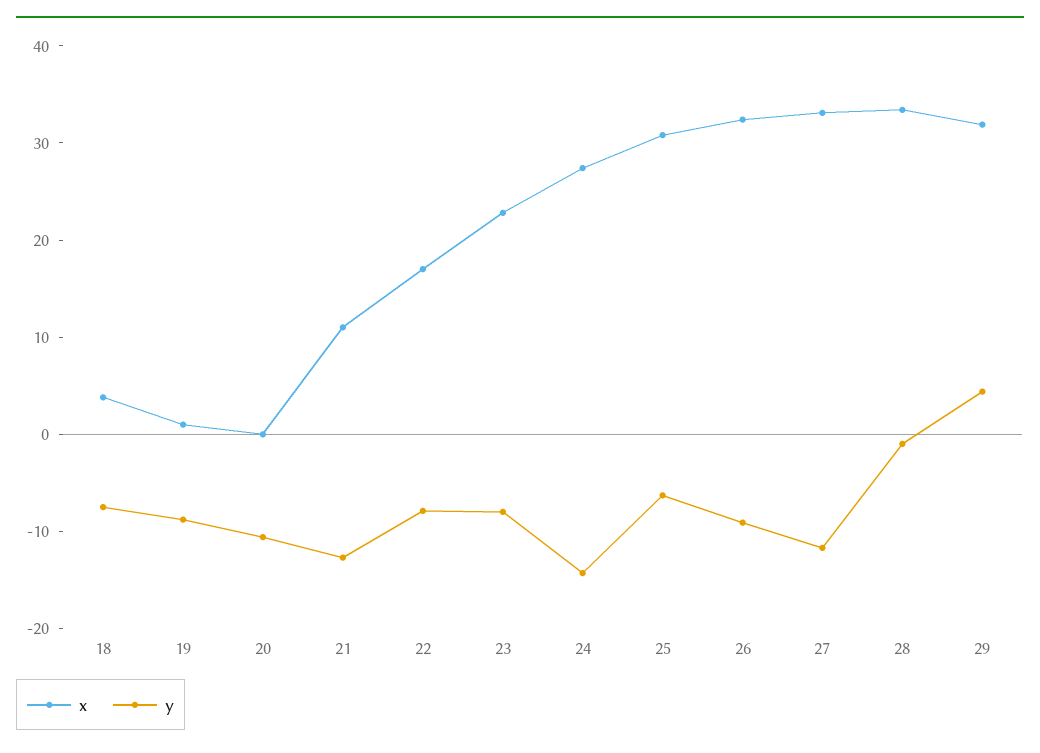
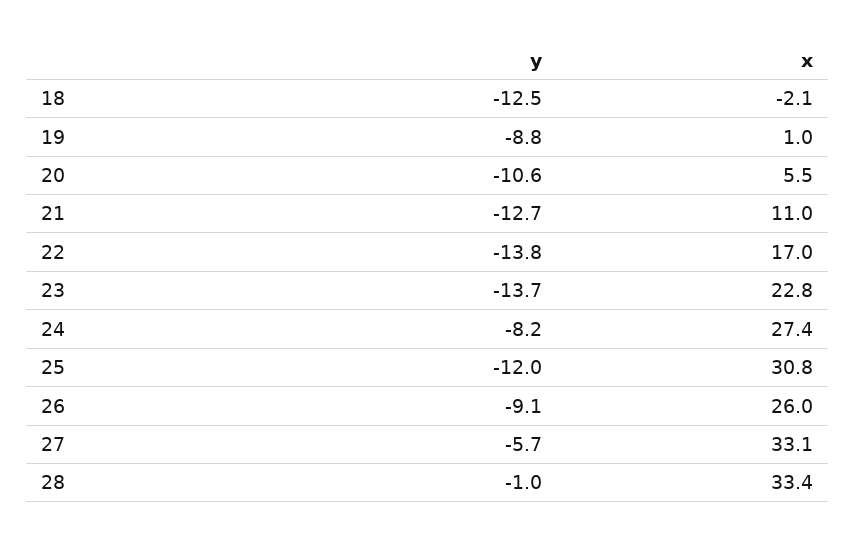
x, 18: 4 -> -2.1
y, 18: -8 -> -12.5
x, 20: 0 -> 5.5
y, 22: -8 -> -13.8
y, 23: -8 -> -13.7
y, 24: -14 -> -8.2
y, 25: -6 -> -12
x, 26: 32 -> 26
y, 27: -12 -> -5.7
x, 29: 32 -> none
y, 29: 4 -> none

